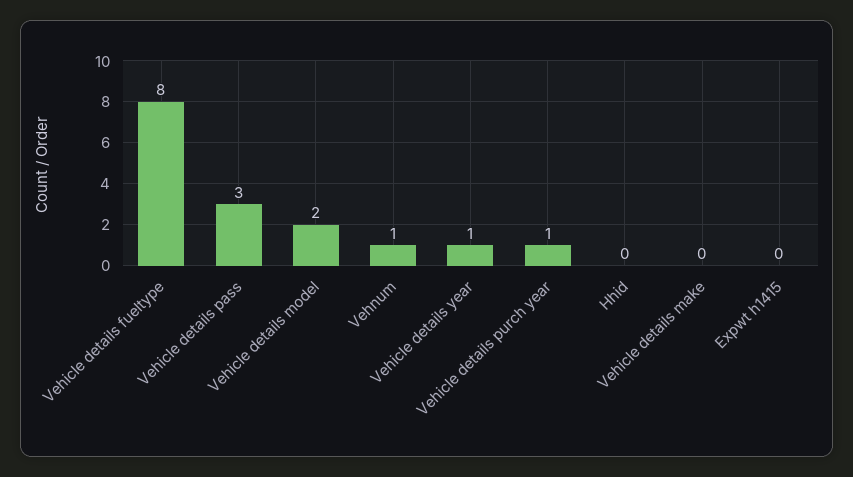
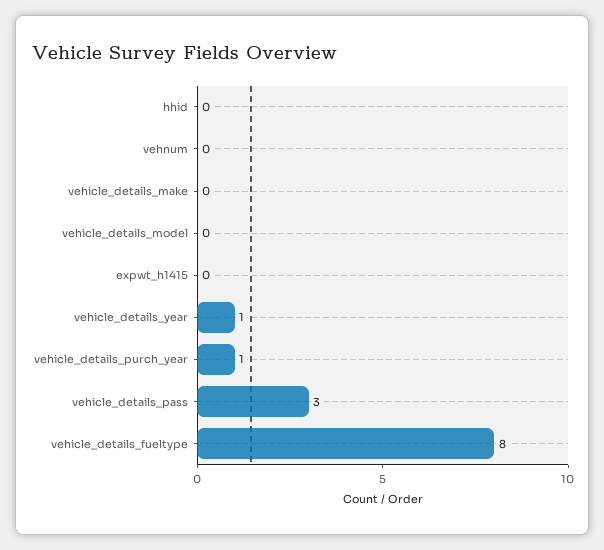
Vehicle details model: 2 -> 0
Vehnum: 1 -> 0

